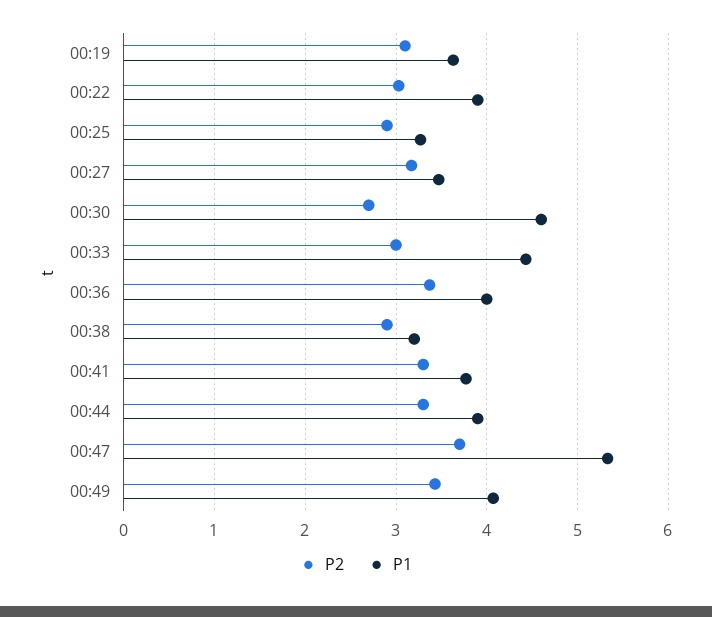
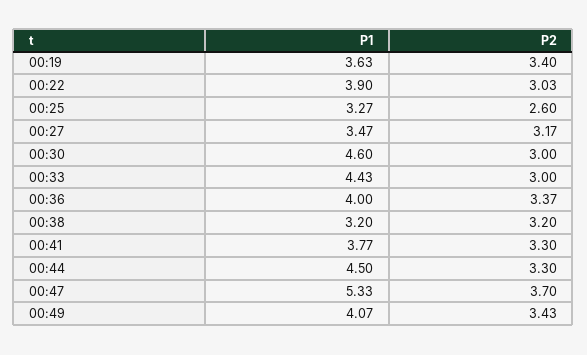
P2, 00:19: 3.1 -> 3.4
P2, 00:25: 2.9 -> 2.6
P2, 00:30: 2.7 -> 3
P2, 00:38: 2.9 -> 3.2
P1, 00:44: 3.9 -> 4.5

